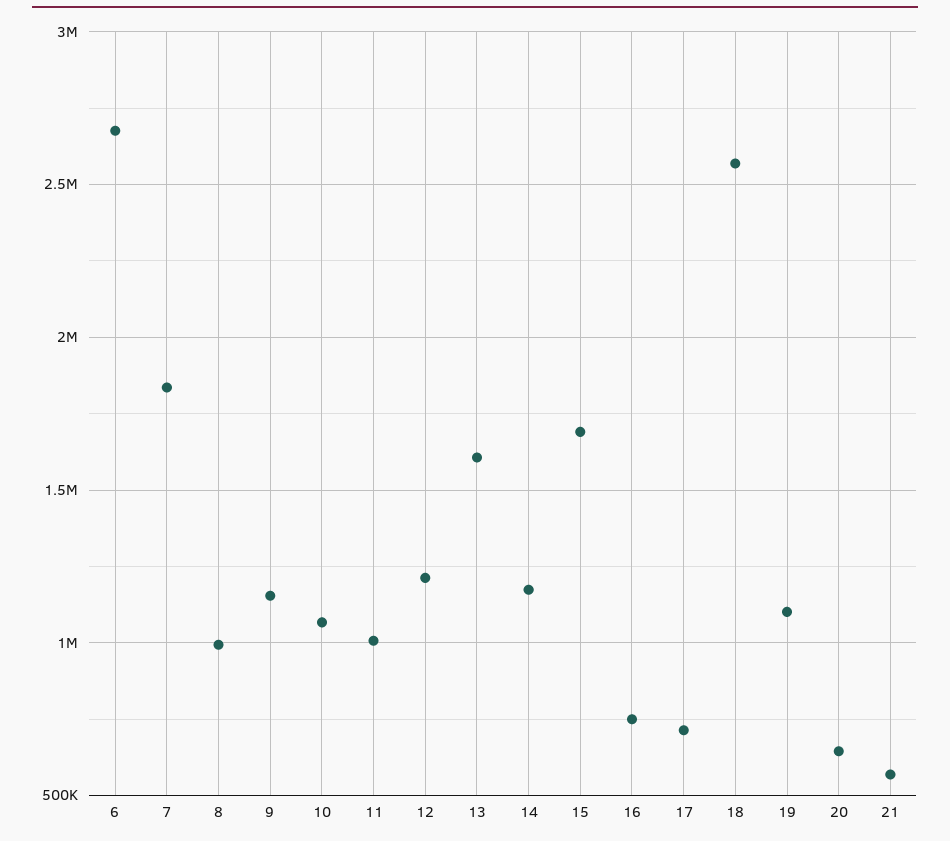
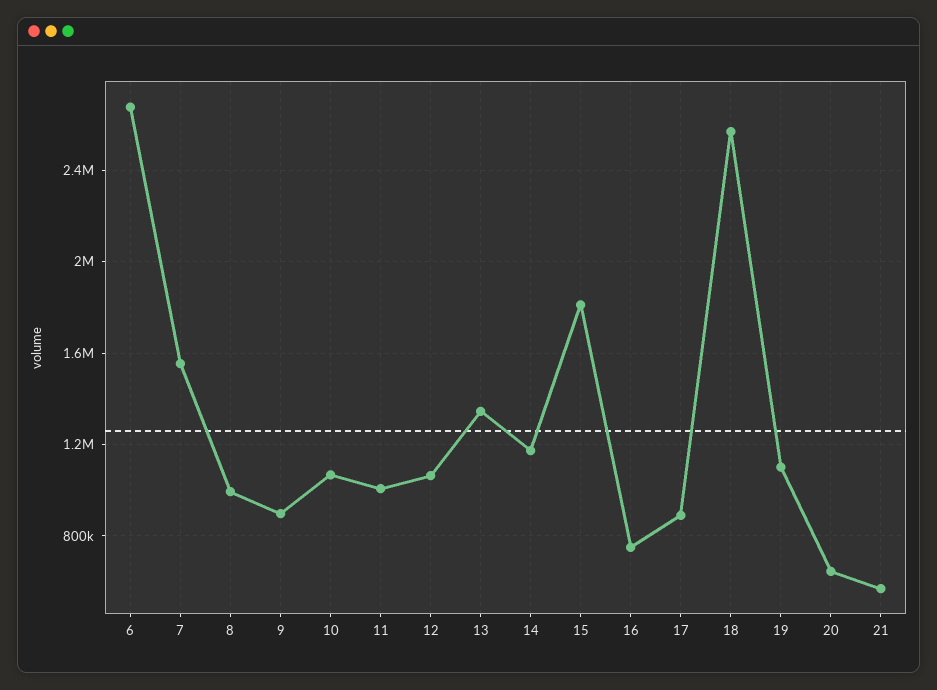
7: 1850000 -> 1550000
9: 1150000 -> 900000
12: 1200000 -> 1050000
13: 1600000 -> 1350000
15: 1700000 -> 1800000
17: 700000 -> 900000

